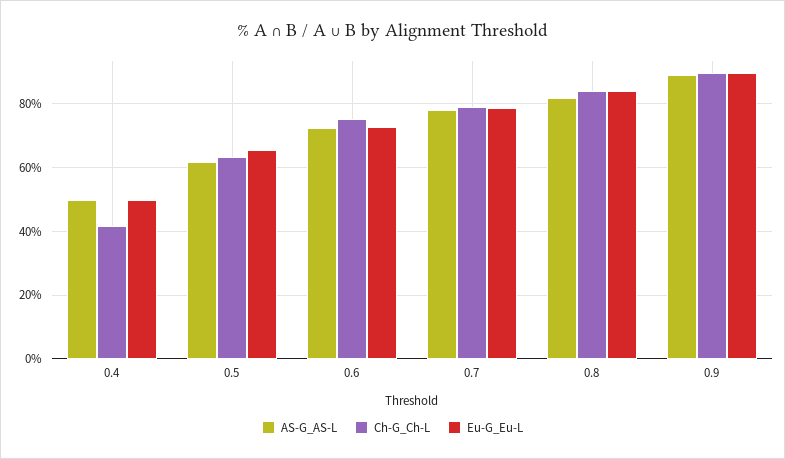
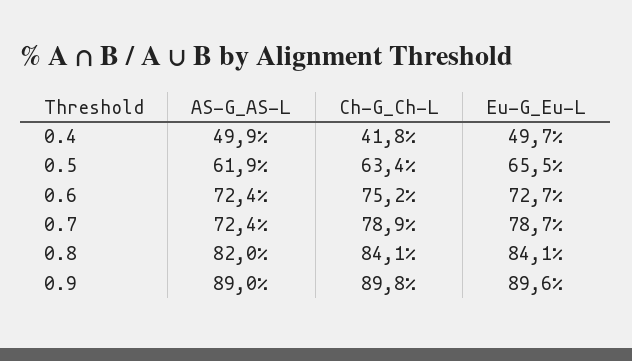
AS-G_AS-L, 0.7: 78 -> 72.4

